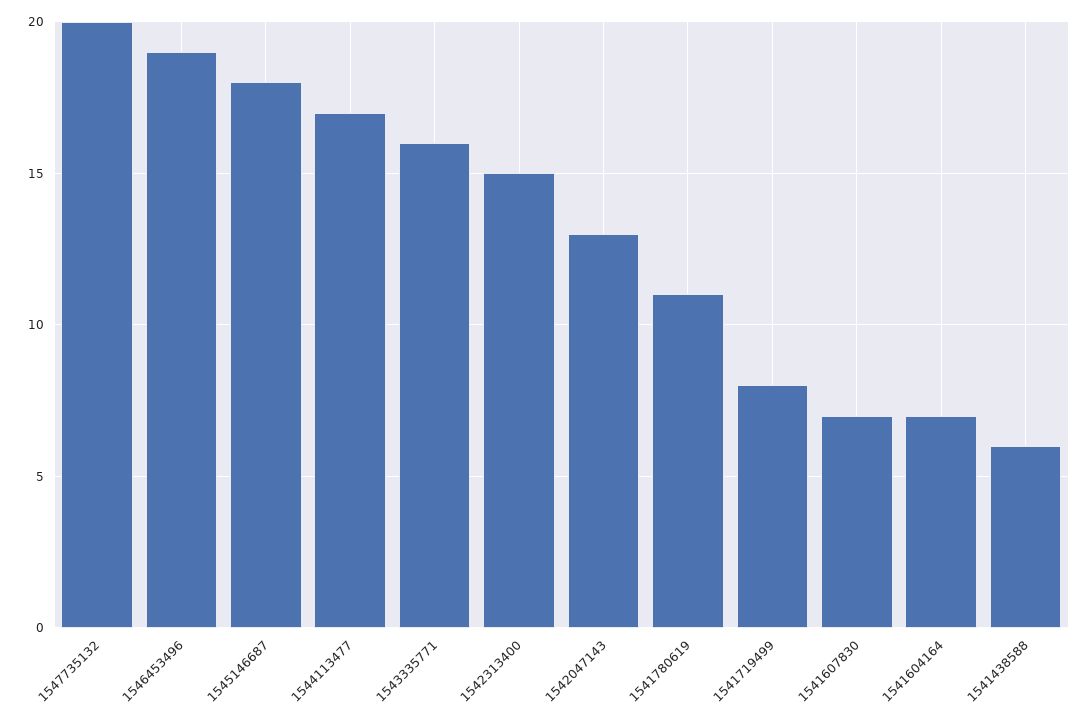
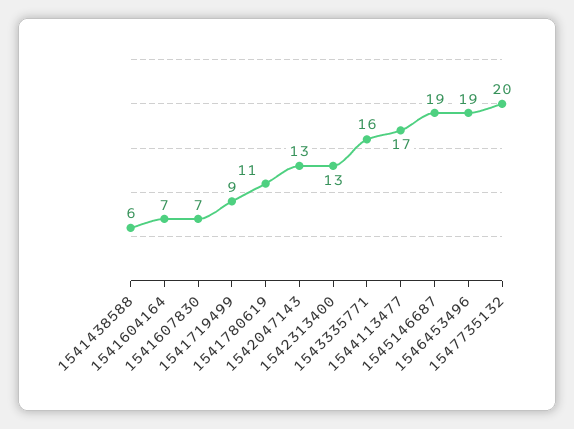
1545146687: 18 -> 19
1542313400: 15 -> 13
1541719499: 8 -> 9

